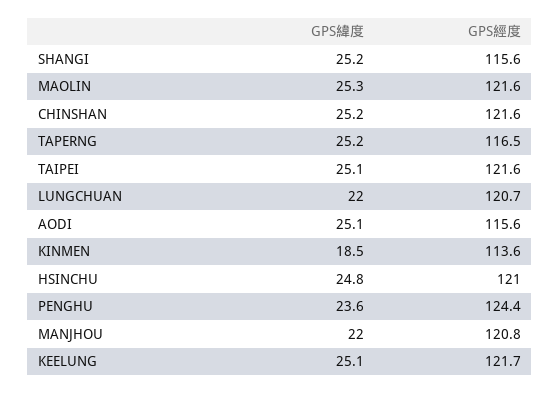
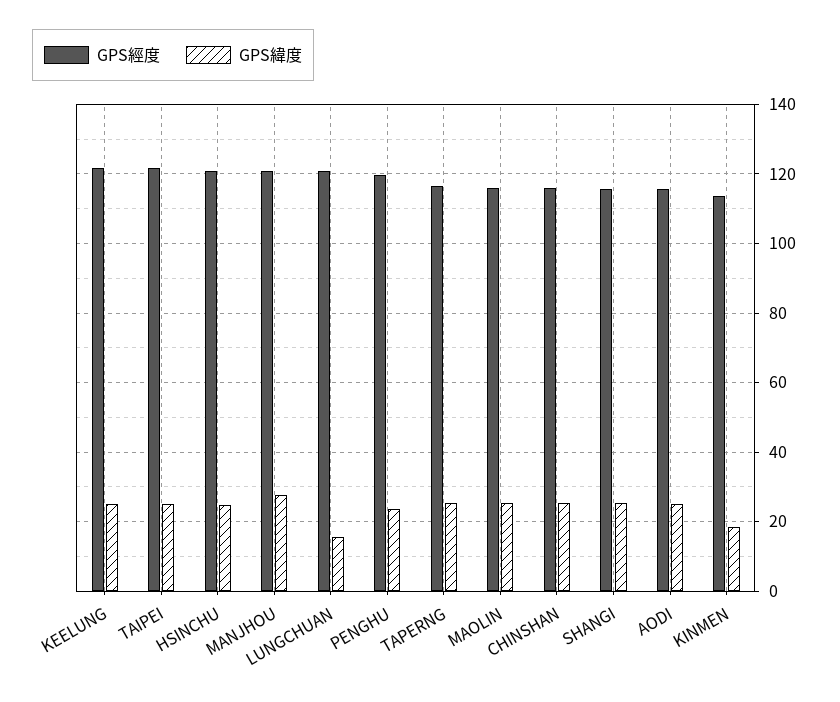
GPS經度, MAOLIN: 121.6 -> 116
GPS經度, CHINSHAN: 121.6 -> 116
GPS緯度, LUNGCHUAN: 22 -> 16
GPS經度, PENGHU: 124.4 -> 120
GPS緯度, MANJHOU: 22 -> 28

